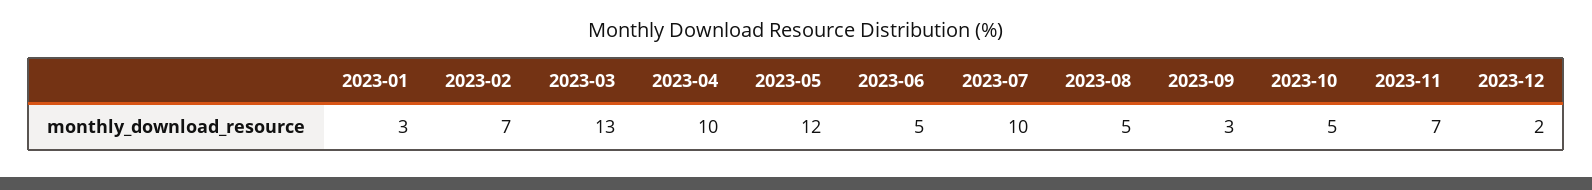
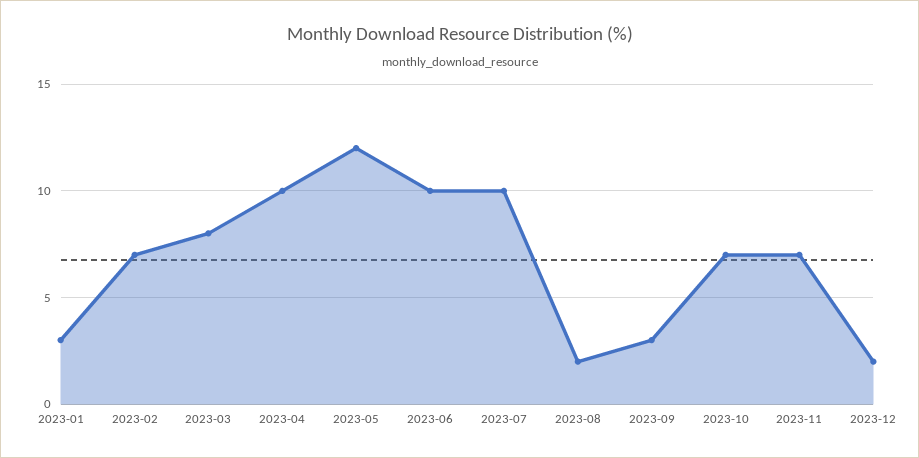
2023-03: 13 -> 8
2023-06: 5 -> 10
2023-08: 5 -> 2
2023-10: 5 -> 7

